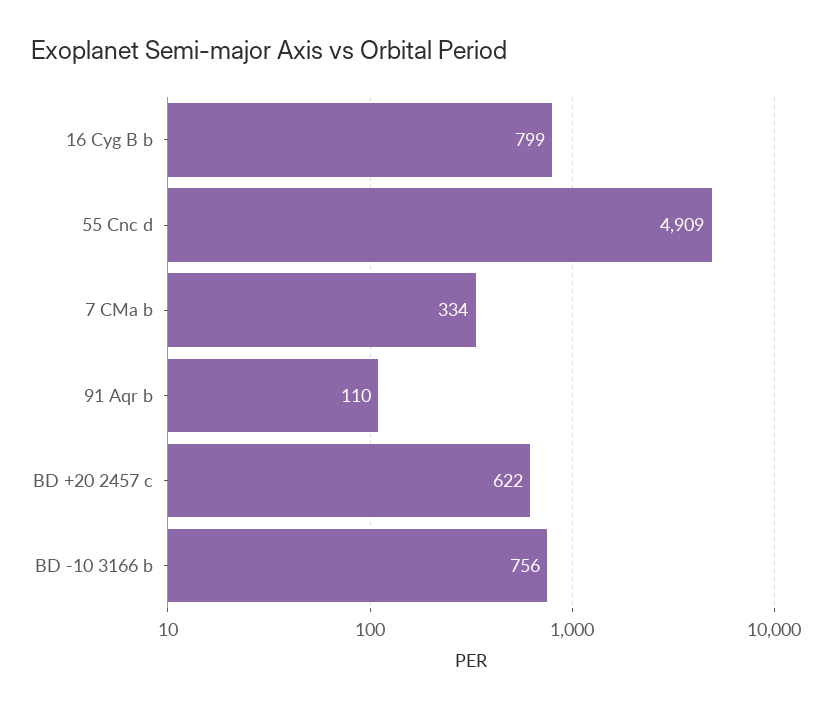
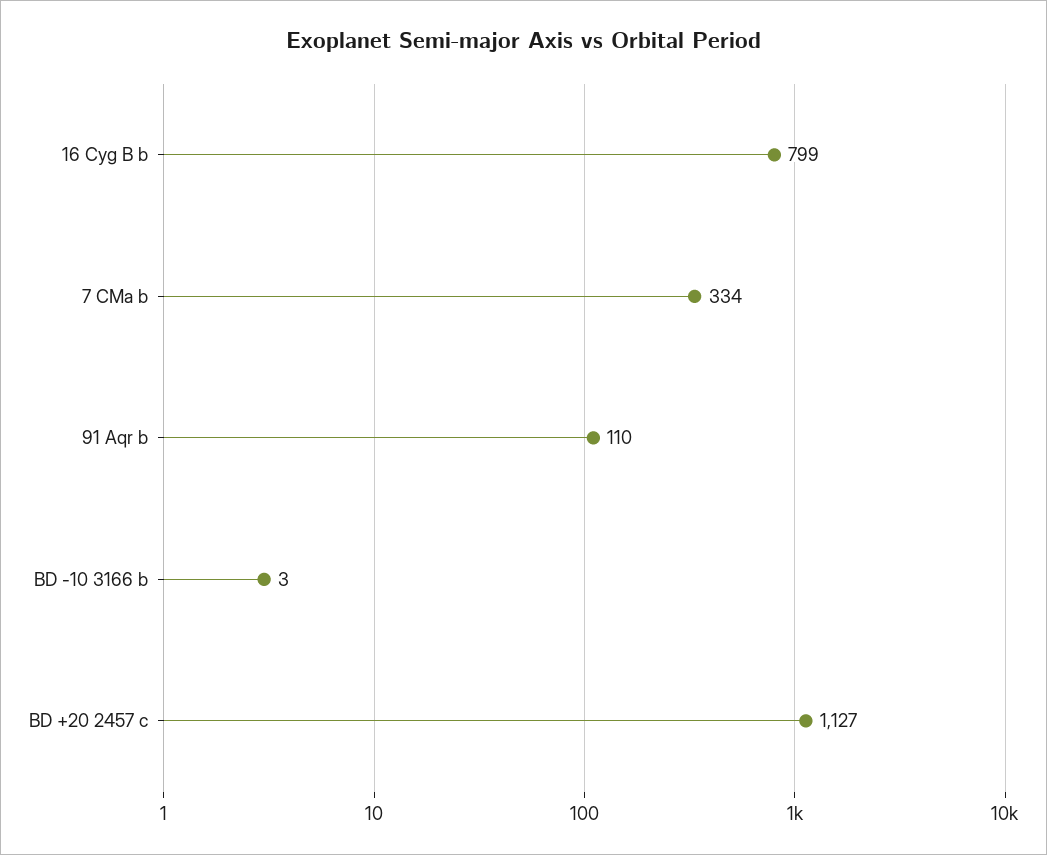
55 Cnc d: 4909 -> none
BD +20 2457 c: 622 -> 1127
BD -10 3166 b: 756 -> 3

